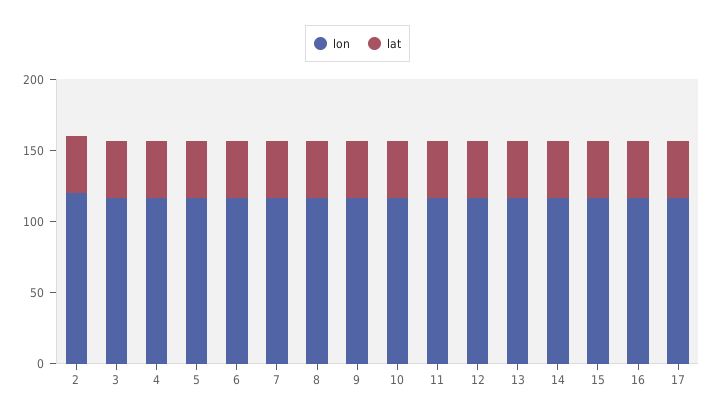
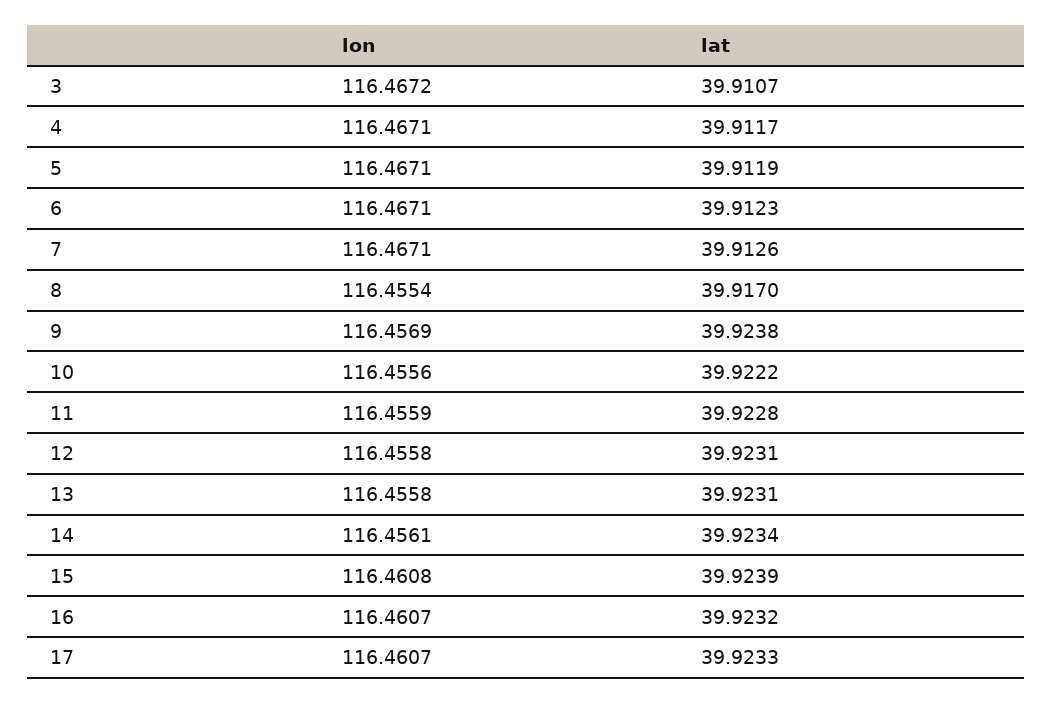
lon, 2: 120 -> none
lat, 2: 40 -> none

